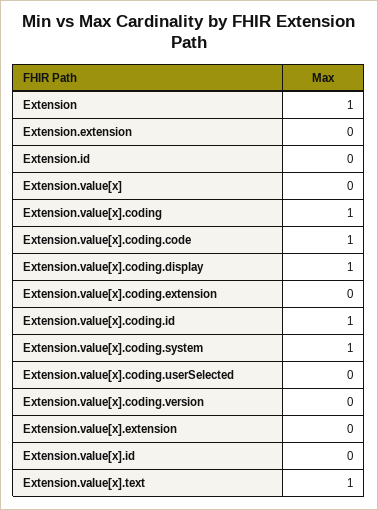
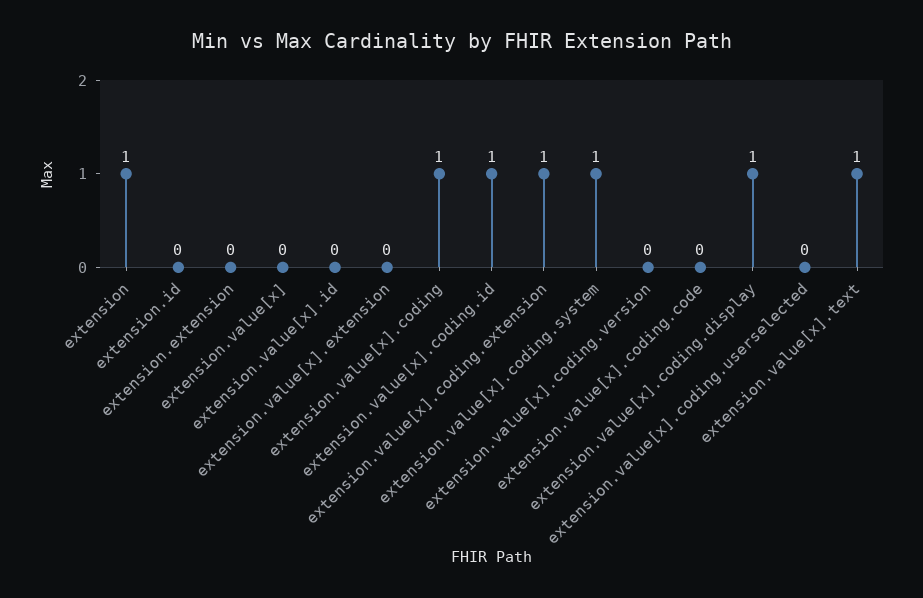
Extension.value[x].coding.code: 1 -> 0
Extension.value[x].coding.extension: 0 -> 1

